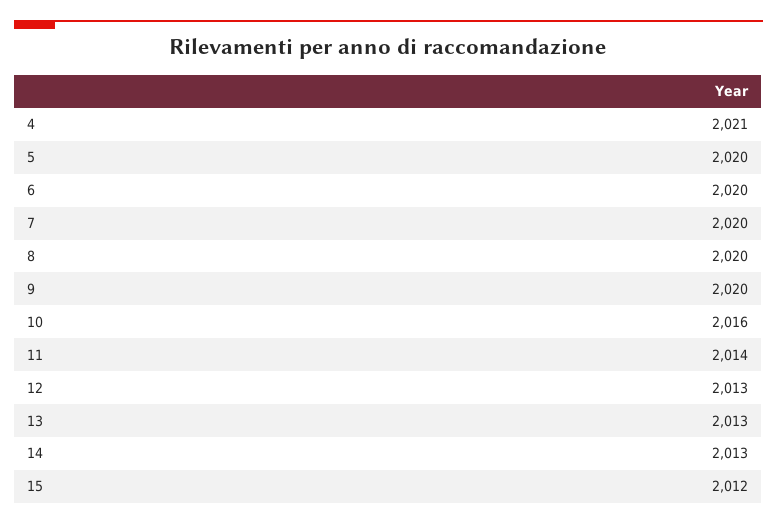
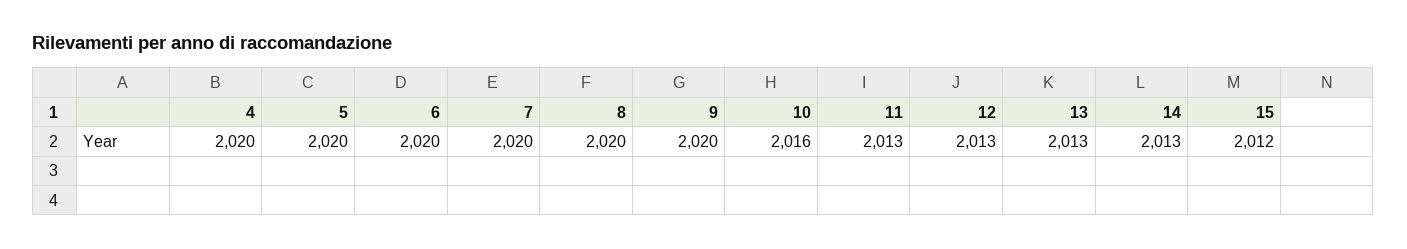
4: 2021 -> 2020
11: 2014 -> 2013

